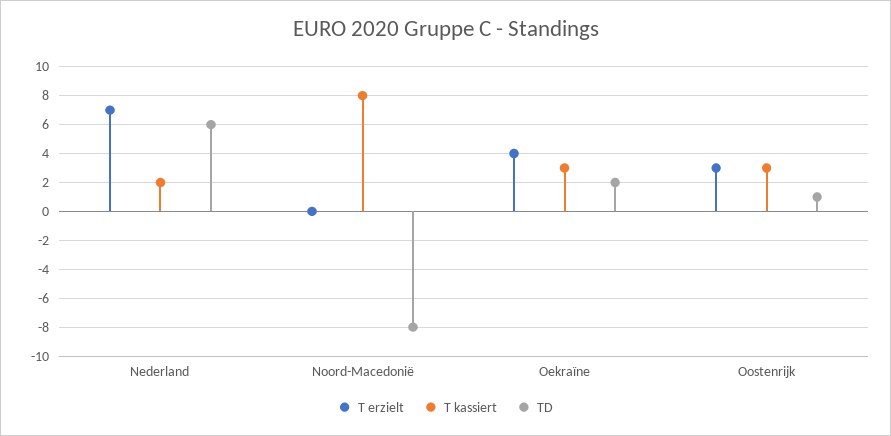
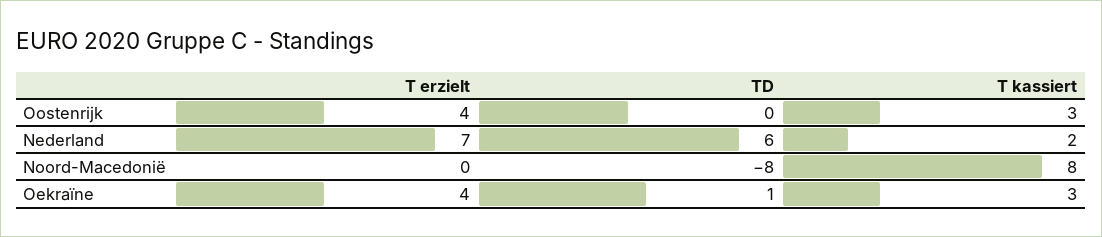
TD, Oekraïne: 2 -> 1
T erzielt, Oostenrijk: 3 -> 4
TD, Oostenrijk: 1 -> 0

